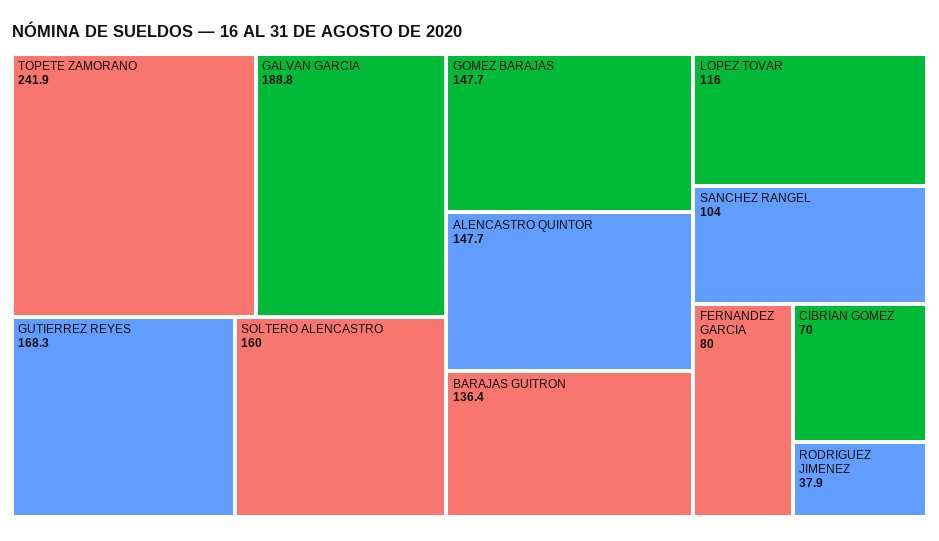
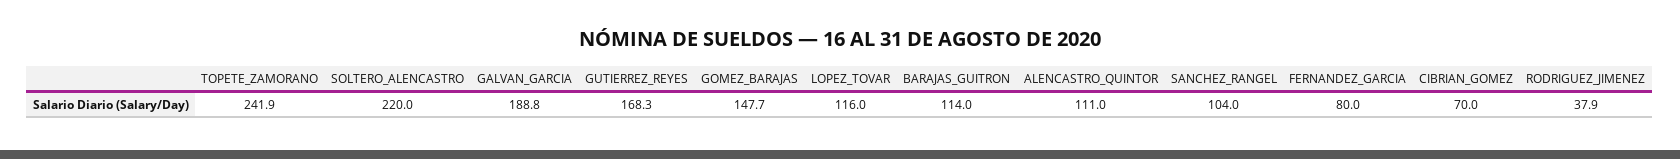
SOLTERO ALENCASTRO: 160 -> 220
ALENCASTRO QUINTOR: 147.7 -> 111
BARAJAS GUITRON: 136.4 -> 114

